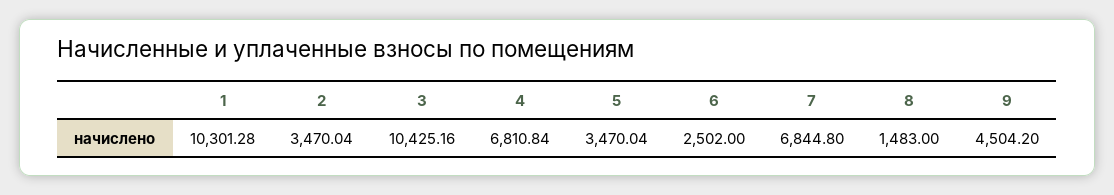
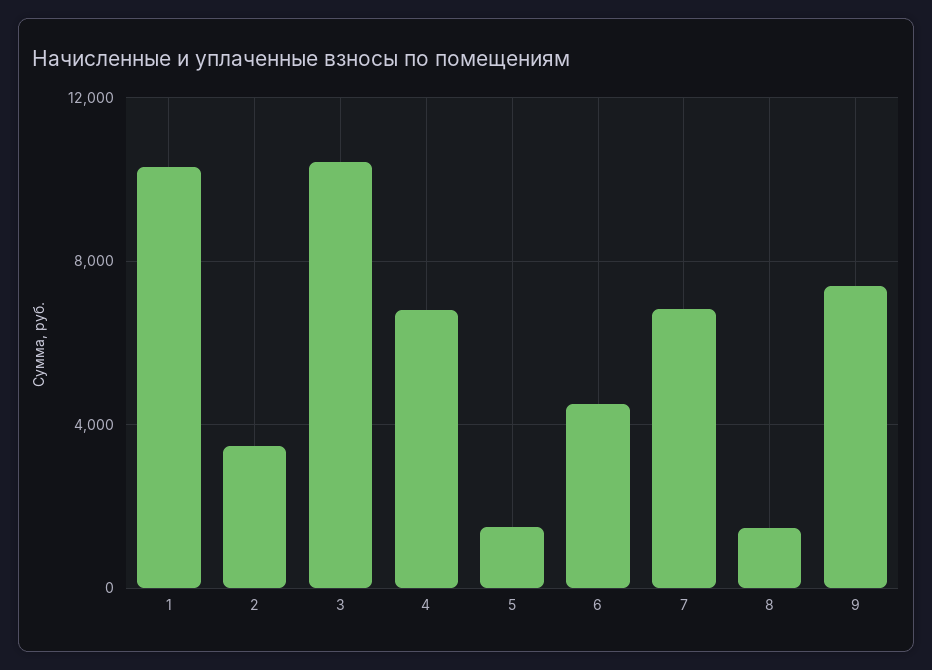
5: 3470.04 -> 1500
6: 2502 -> 4500
9: 4504.2 -> 7500

